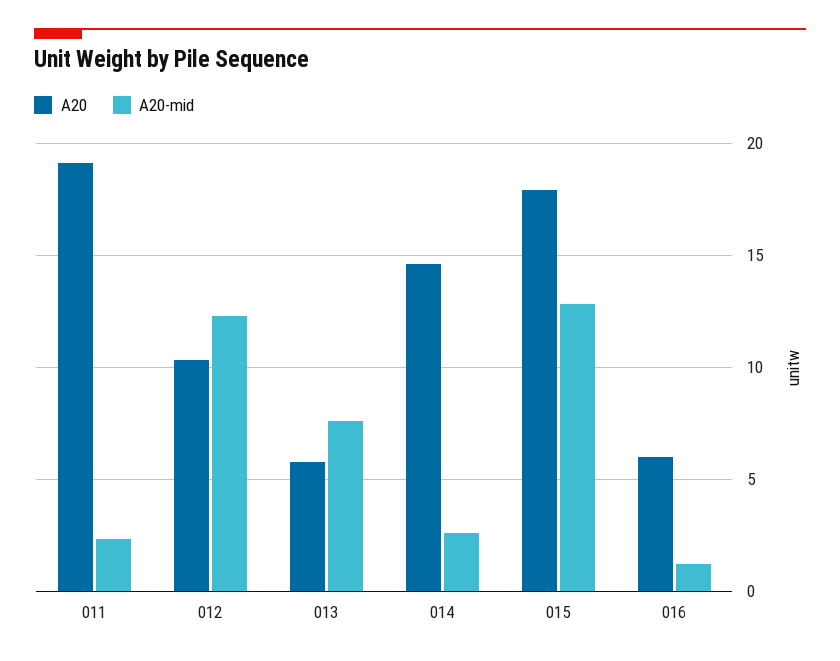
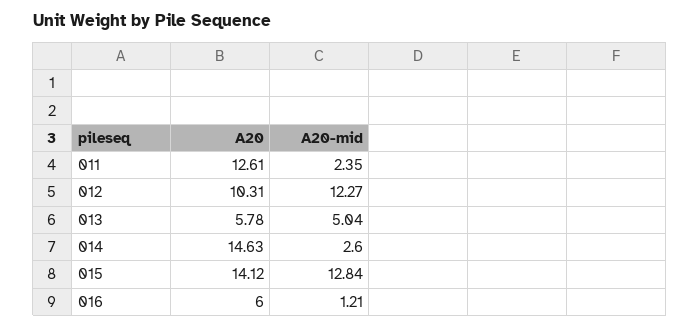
A20, 011: 19 -> 12.61
A20-mid, 013: 7.5 -> 5.04
A20, 015: 18 -> 14.12

